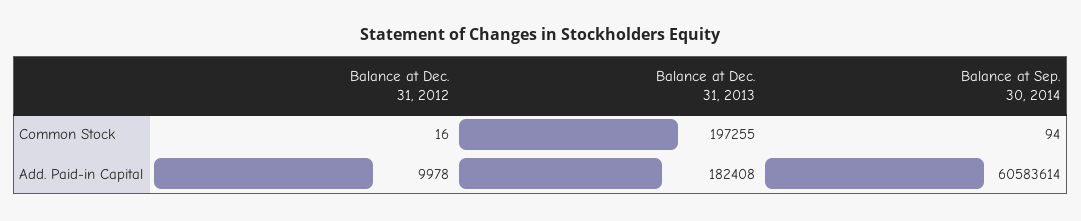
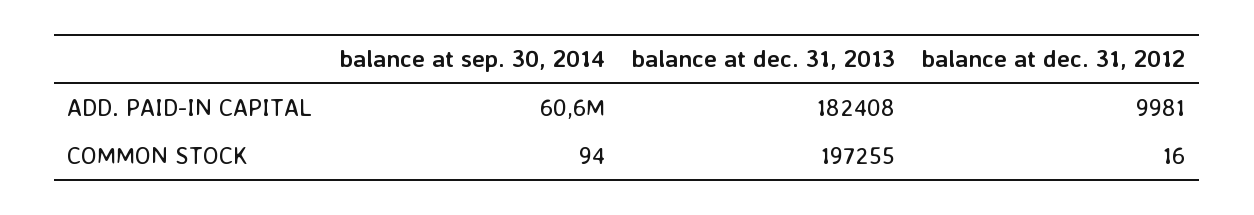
Balance at Dec. 31, 2012, Add. Paid-in Capital: 9978 -> 9981

